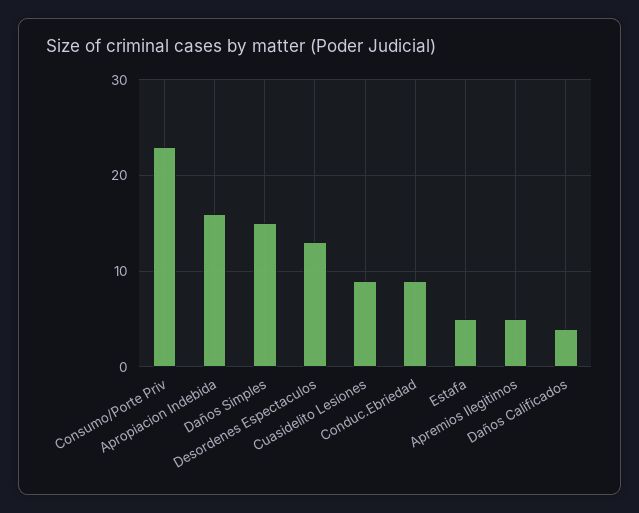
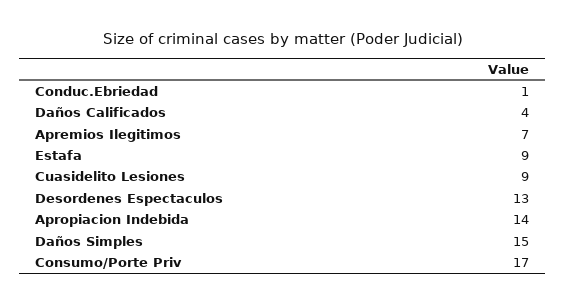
Consumo/Porte Priv: 23 -> 17
Apropiacion Indebida: 16 -> 14
Conduc.Ebriedad: 9 -> 1
Estafa: 5 -> 9
Apremios Ilegitimos: 5 -> 7

